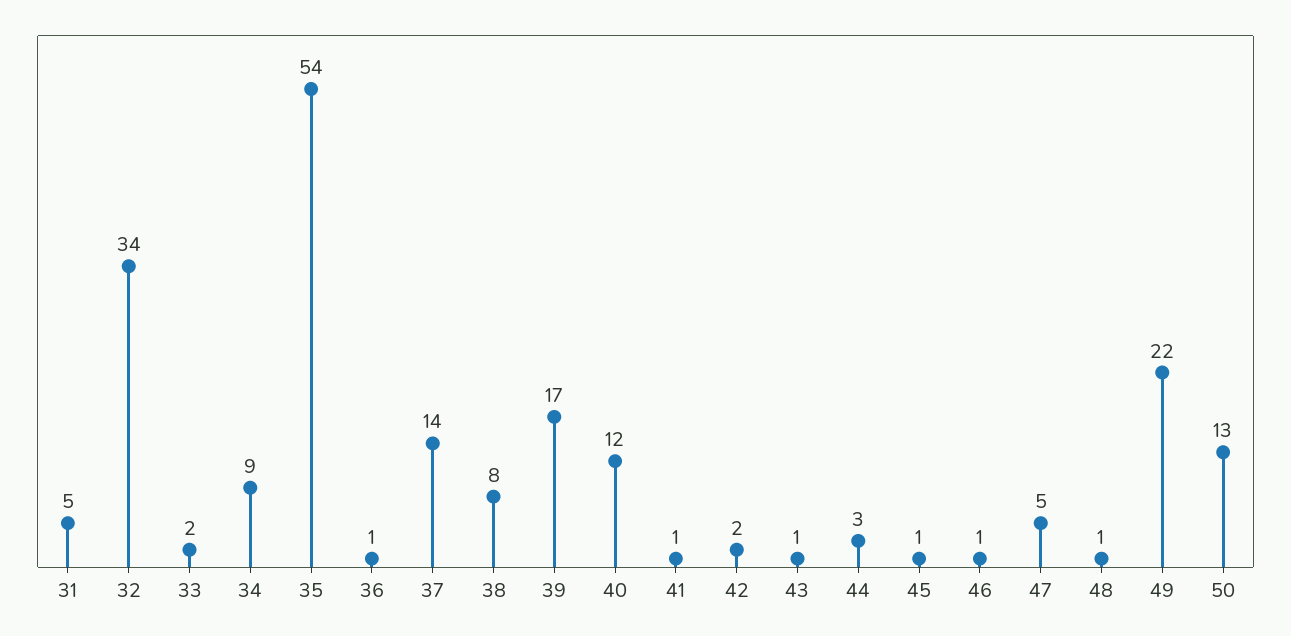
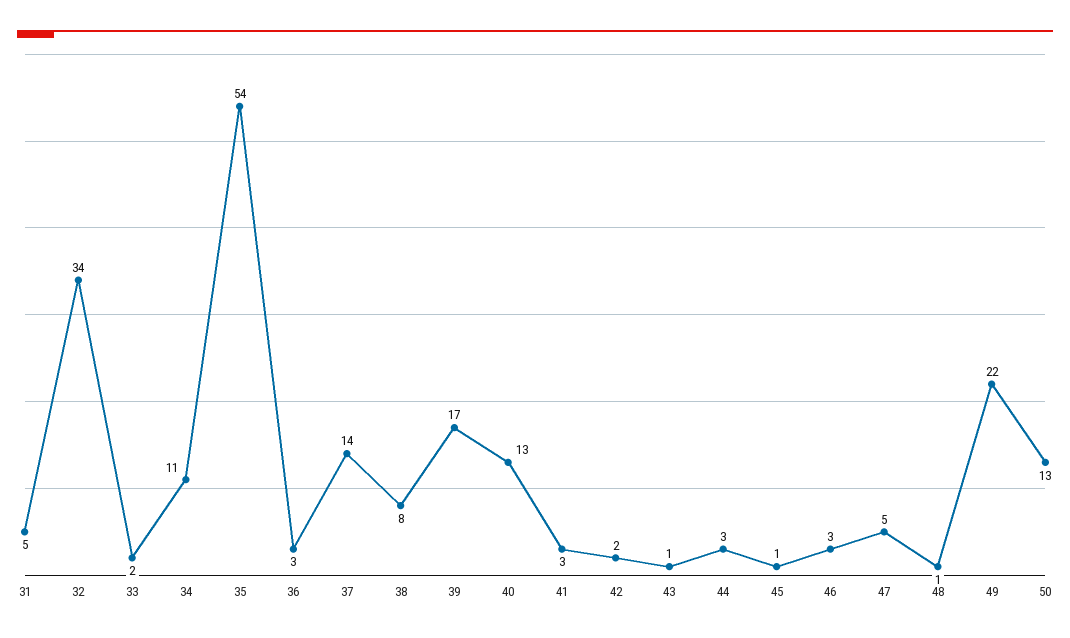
34: 9 -> 11
36: 1 -> 3
40: 12 -> 13
41: 1 -> 3
46: 1 -> 3

